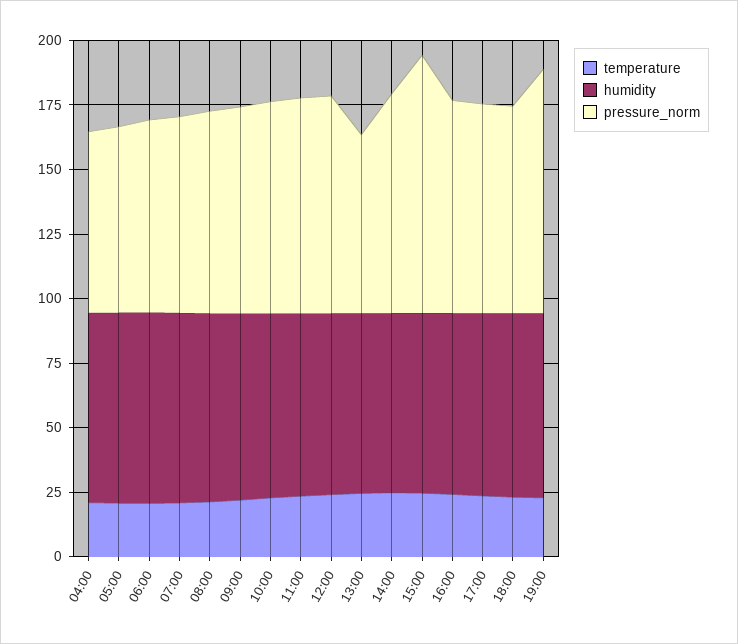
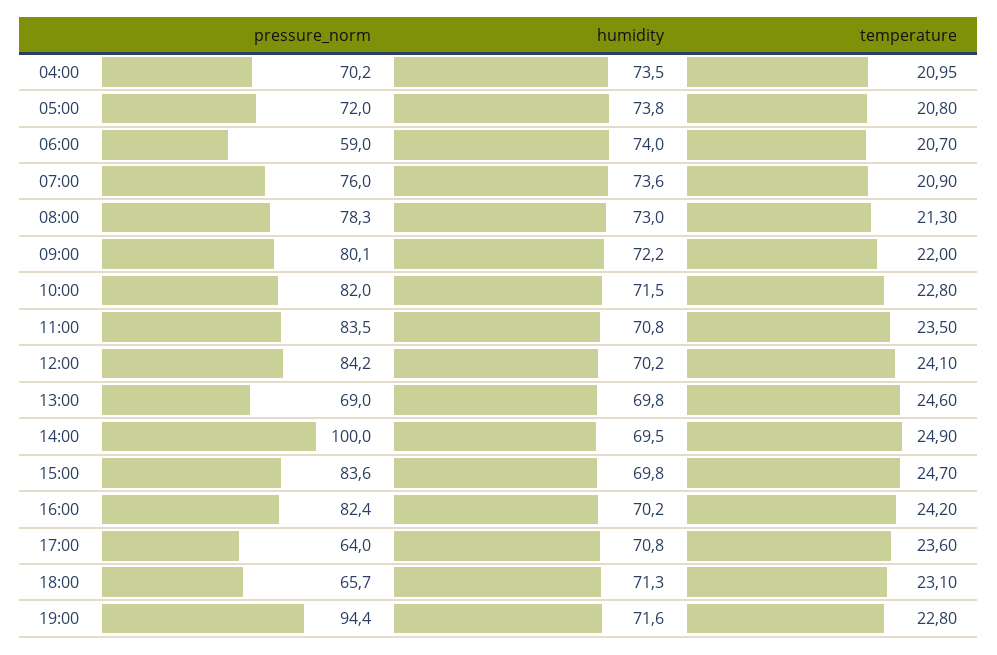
pressure_norm, 06:00: 75 -> 59
pressure_norm, 14:00: 85 -> 100
pressure_norm, 15:00: 100 -> 83.6
pressure_norm, 17:00: 80 -> 64
pressure_norm, 18:00: 80 -> 65.7

